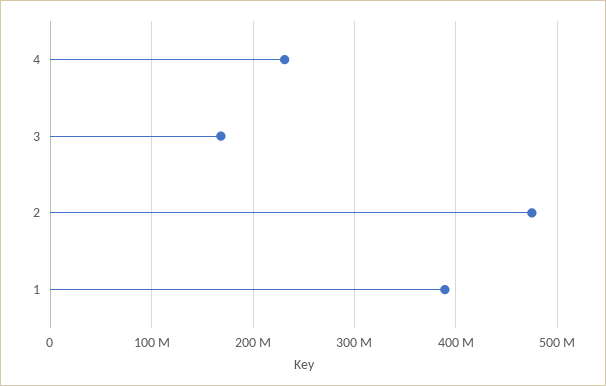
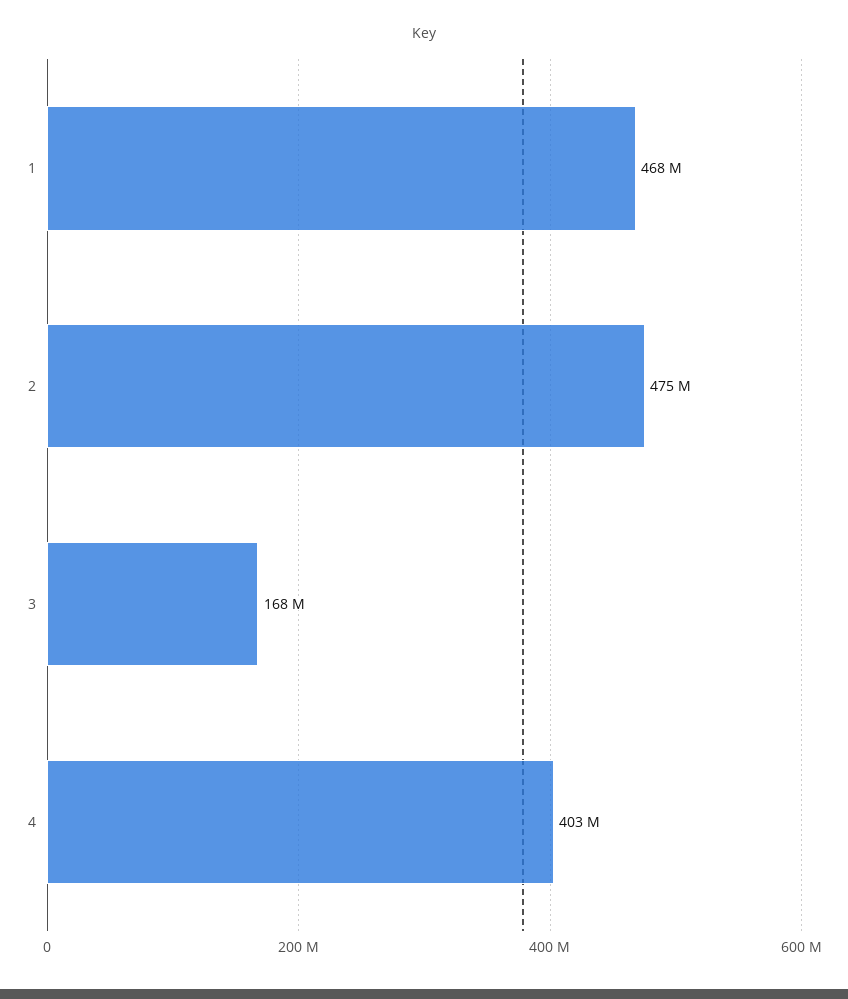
4: 230000000 -> 403000000
1: 390000000 -> 468000000

